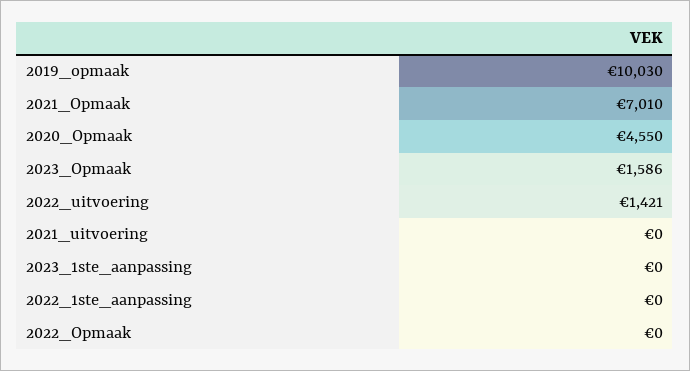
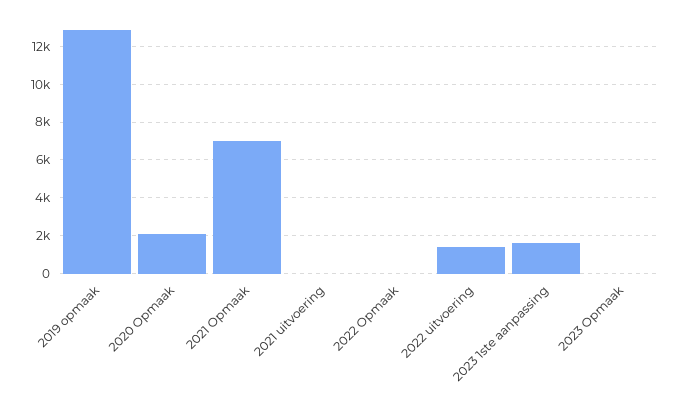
2019_opmaak: 10030 -> 13000
2020_Opmaak: 4550 -> 2000
2023_Opmaak: 1586 -> 0
2023_1ste_aanpassing: 0 -> 1500
2022_1ste_aanpassing: 0 -> none

